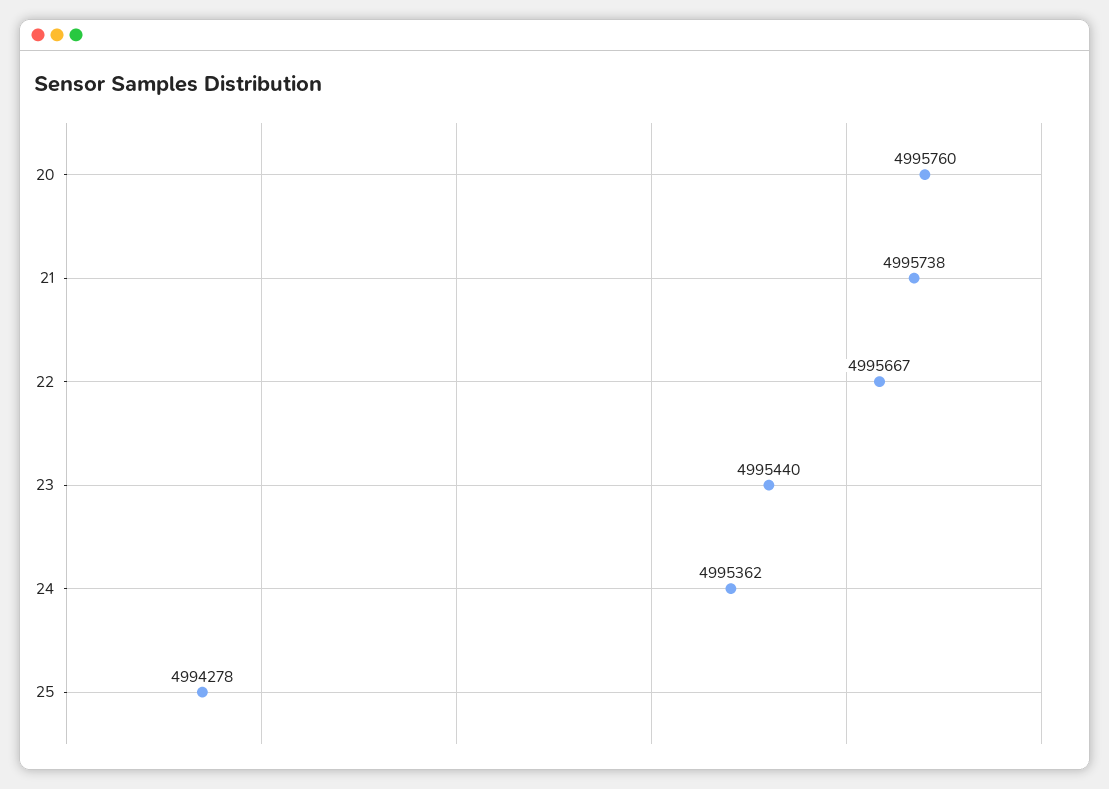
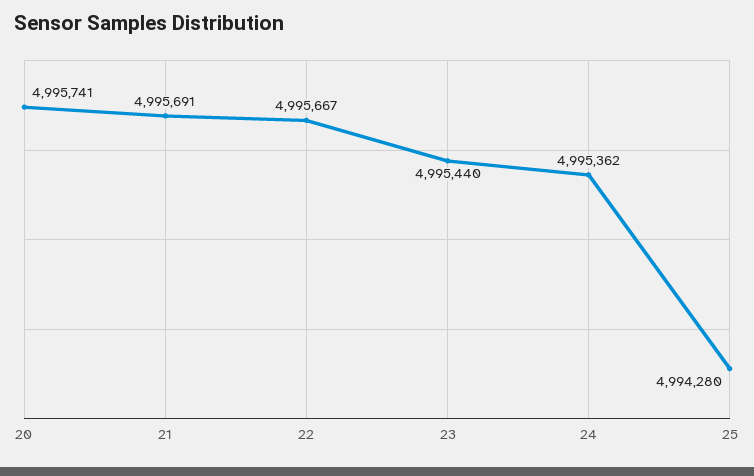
20: 4995760 -> 4995741
21: 4995738 -> 4995691
25: 4994278 -> 4994280

